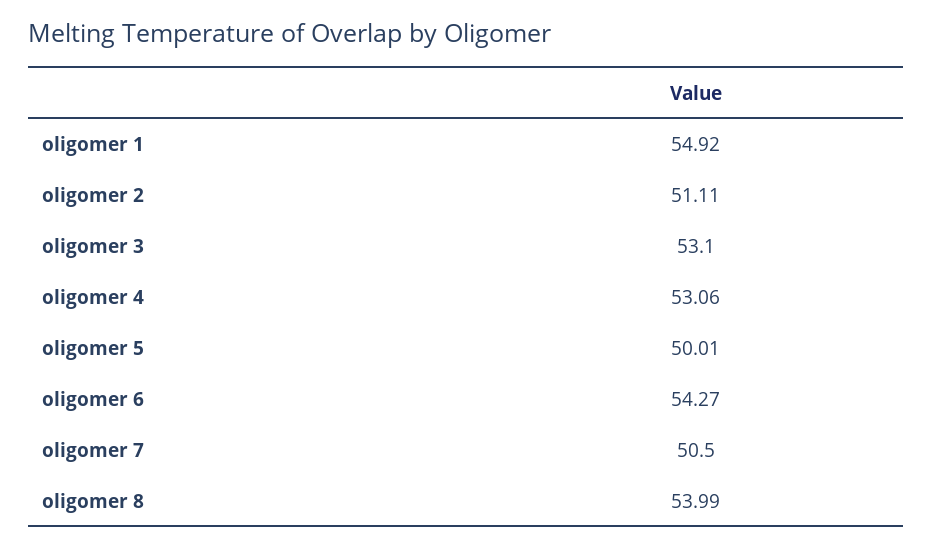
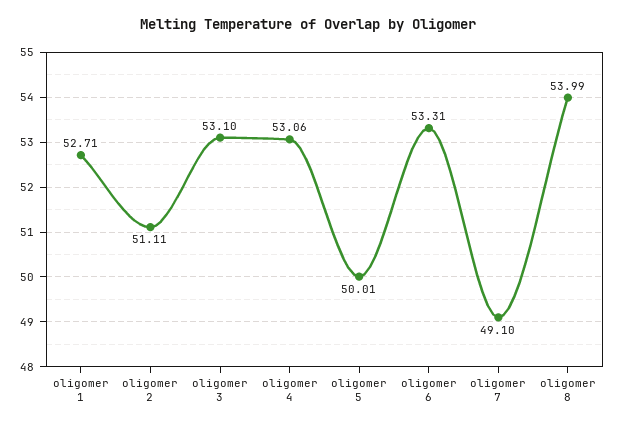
oligomer 1: 54.92 -> 52.71
oligomer 6: 54.27 -> 53.31
oligomer 7: 50.5 -> 49.1

